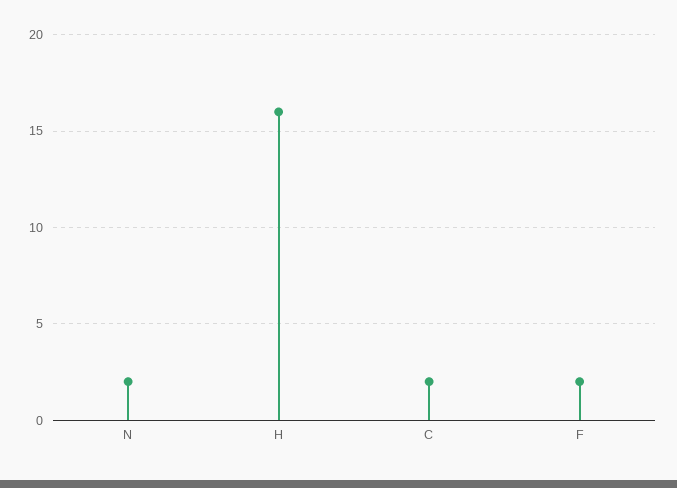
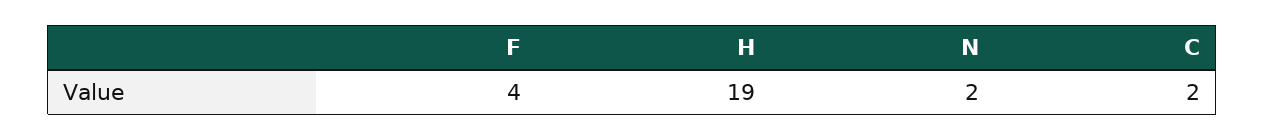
H: 16 -> 19
F: 2 -> 4

